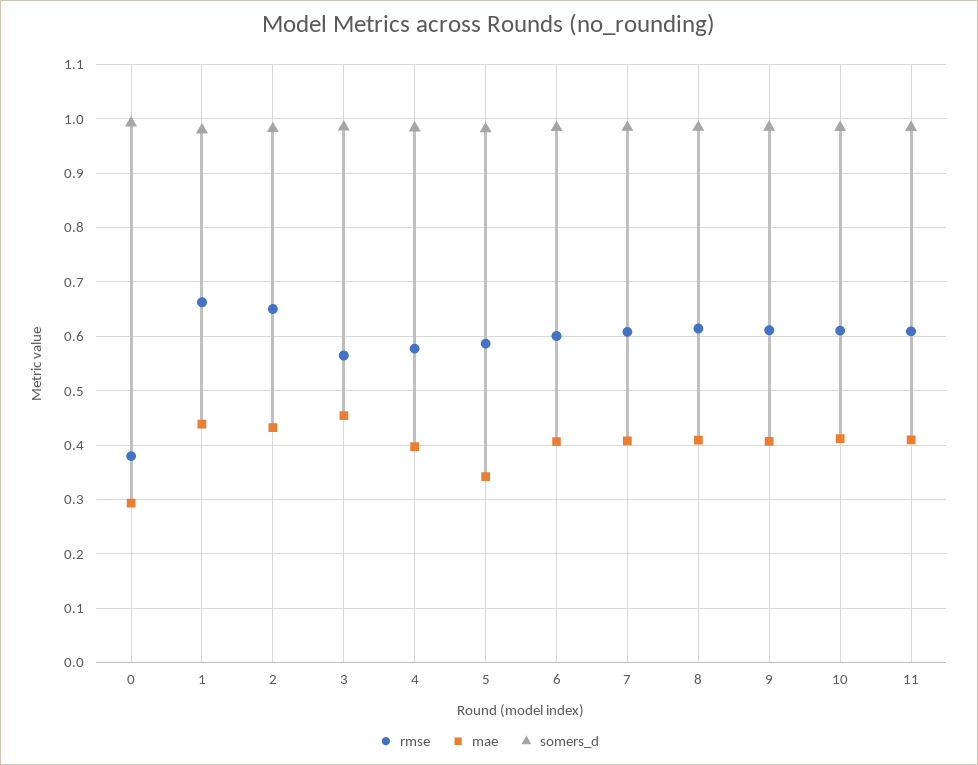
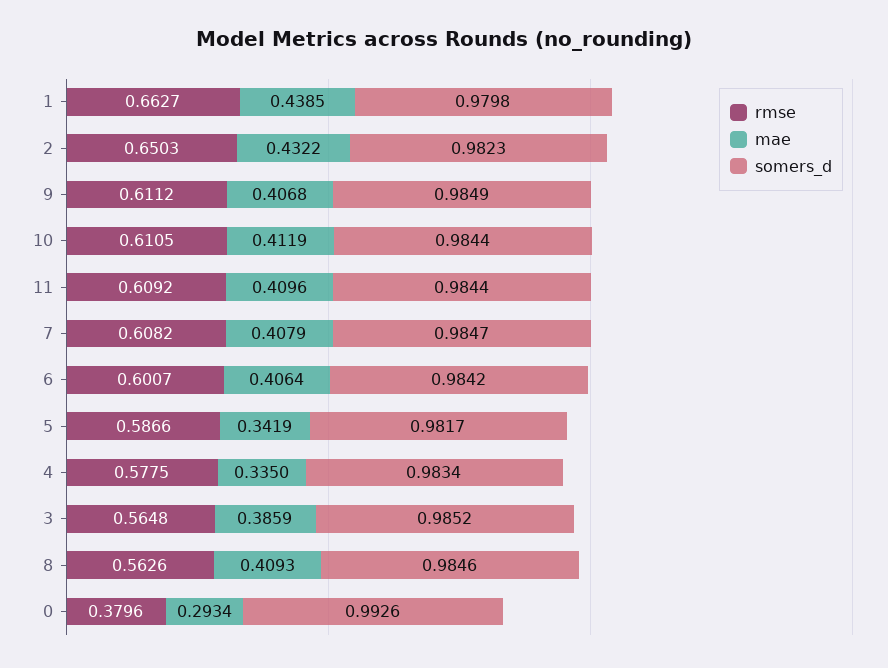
mae, 3: 0.46 -> 0.3859
mae, 4: 0.4 -> 0.335
rmse, 8: 0.62 -> 0.5626

